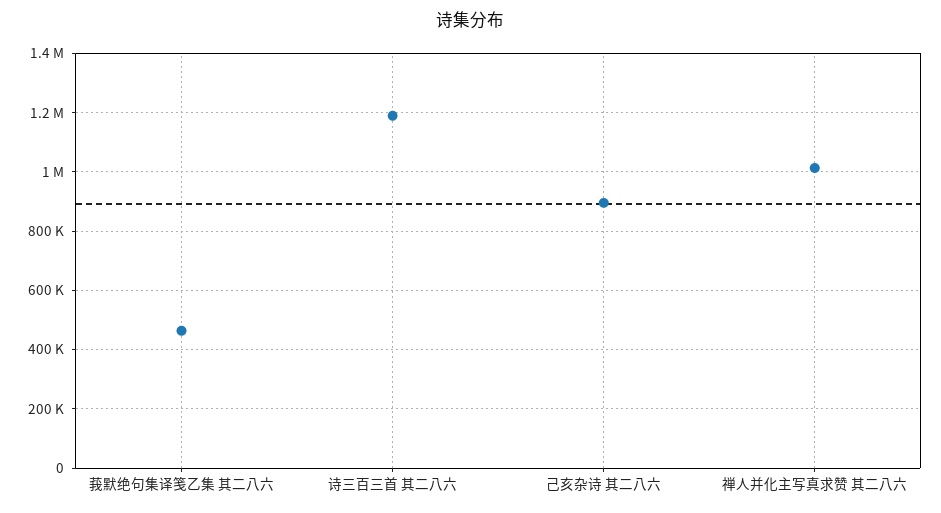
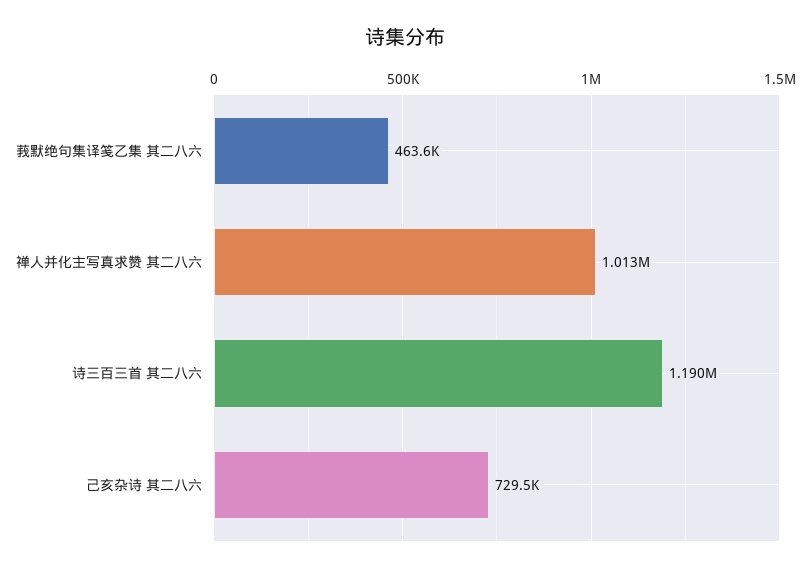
己亥杂诗 其二八六: 900000 -> 729500

